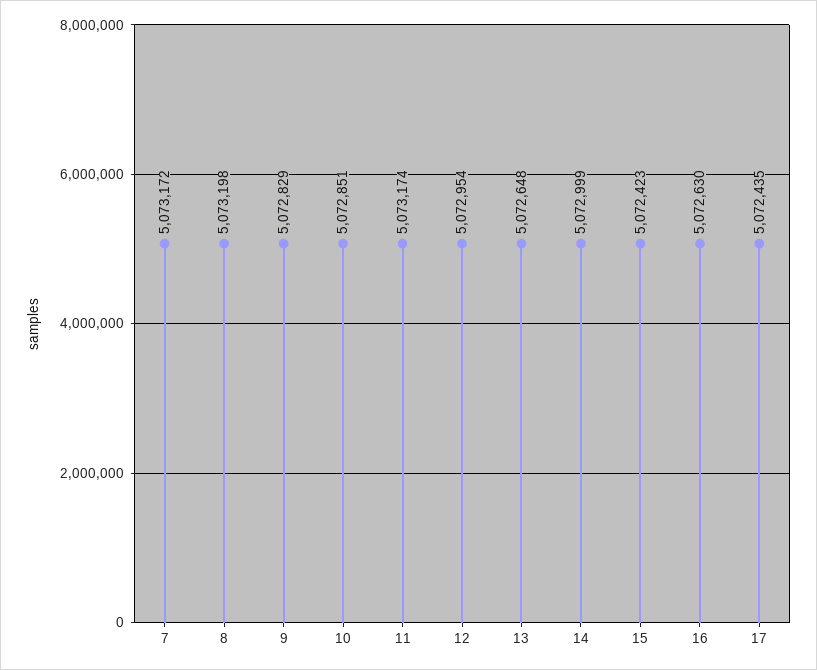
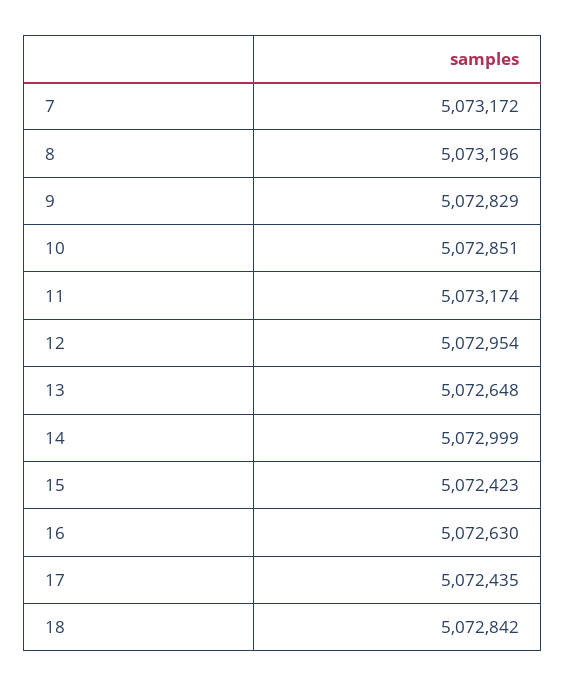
8: 5073198 -> 5073196
18: none -> 5072842

